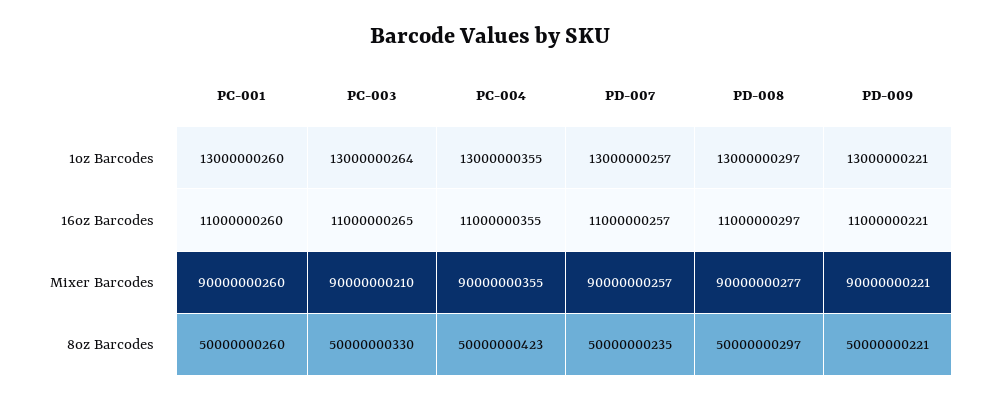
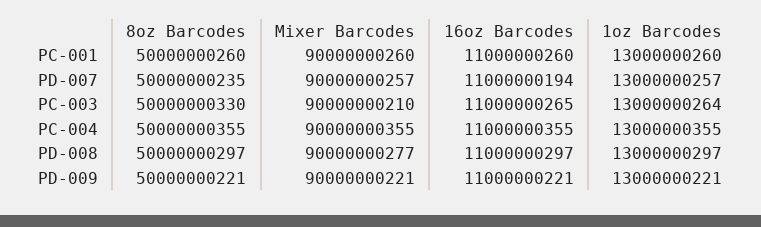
PD-007, 16oz Barcodes: 11000000257 -> 11000000194
PC-004, 8oz Barcodes: 50000000423 -> 50000000355

